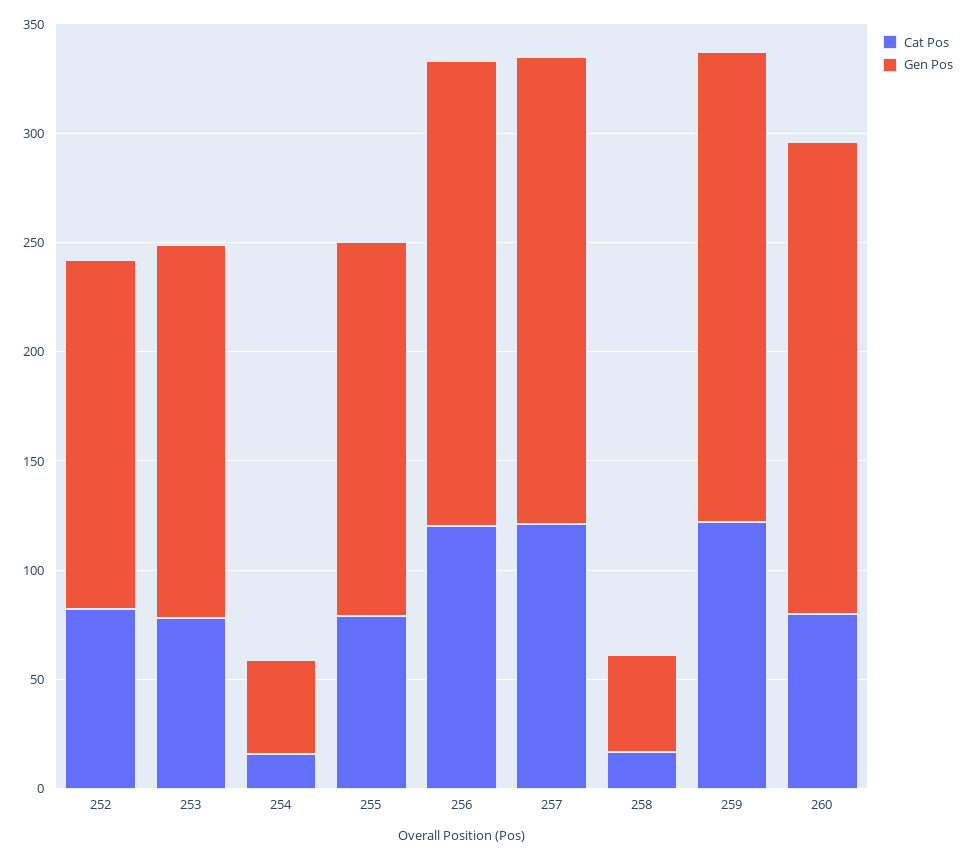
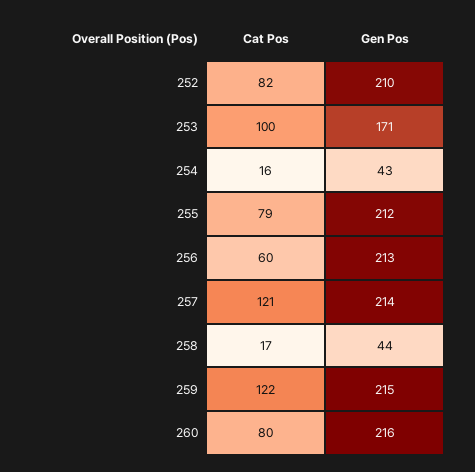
Gen Pos, 252: 160 -> 210
Cat Pos, 253: 80 -> 100
Gen Pos, 255: 170 -> 212
Cat Pos, 256: 120 -> 60

